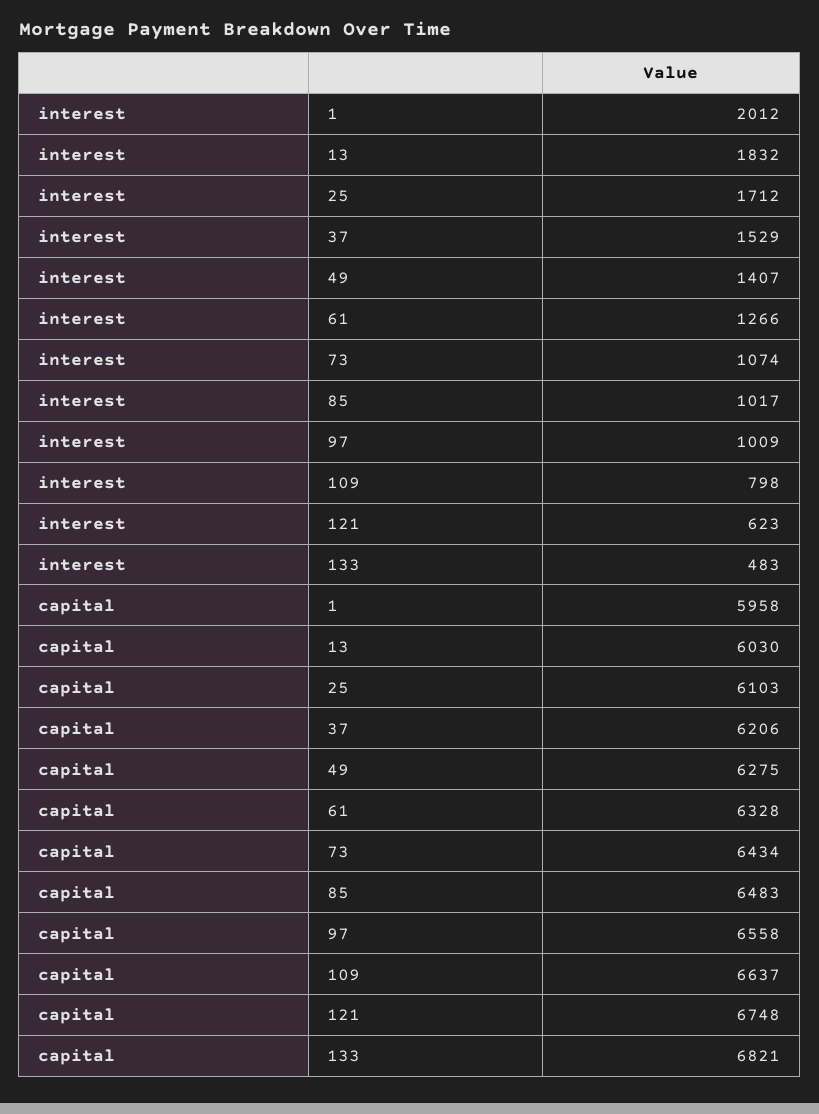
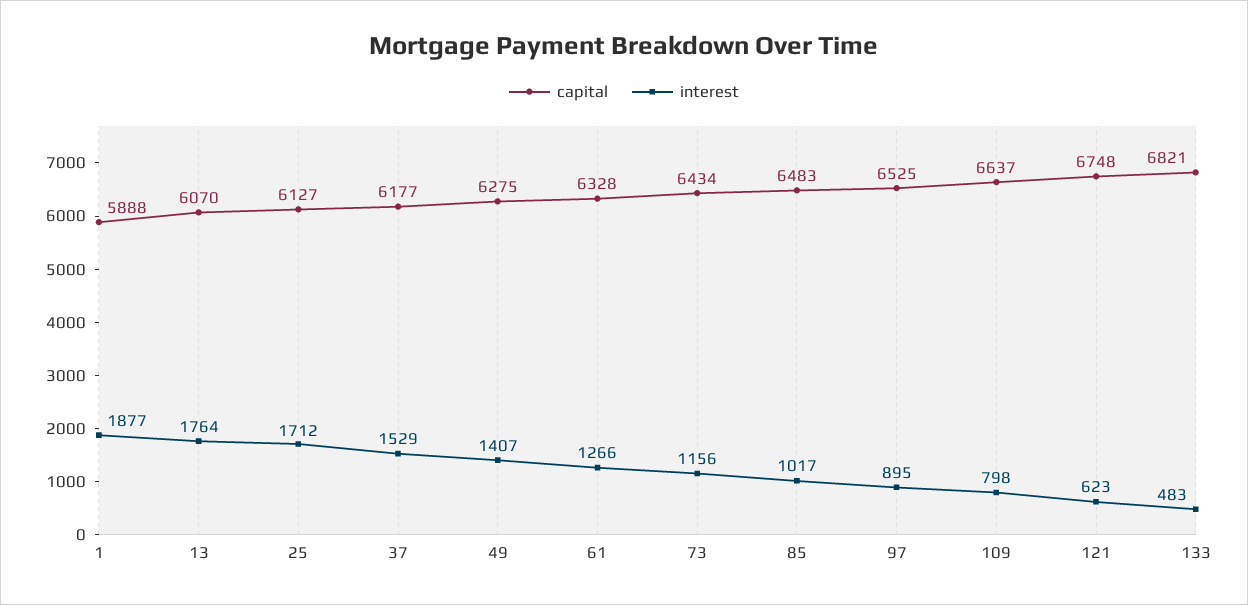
interest, 1: 2012 -> 1877
interest, 13: 1832 -> 1764
interest, 73: 1074 -> 1156
interest, 97: 1009 -> 895
capital, 1: 5958 -> 5888
capital, 13: 6030 -> 6070
capital, 25: 6103 -> 6127
capital, 37: 6206 -> 6177
capital, 97: 6558 -> 6525

